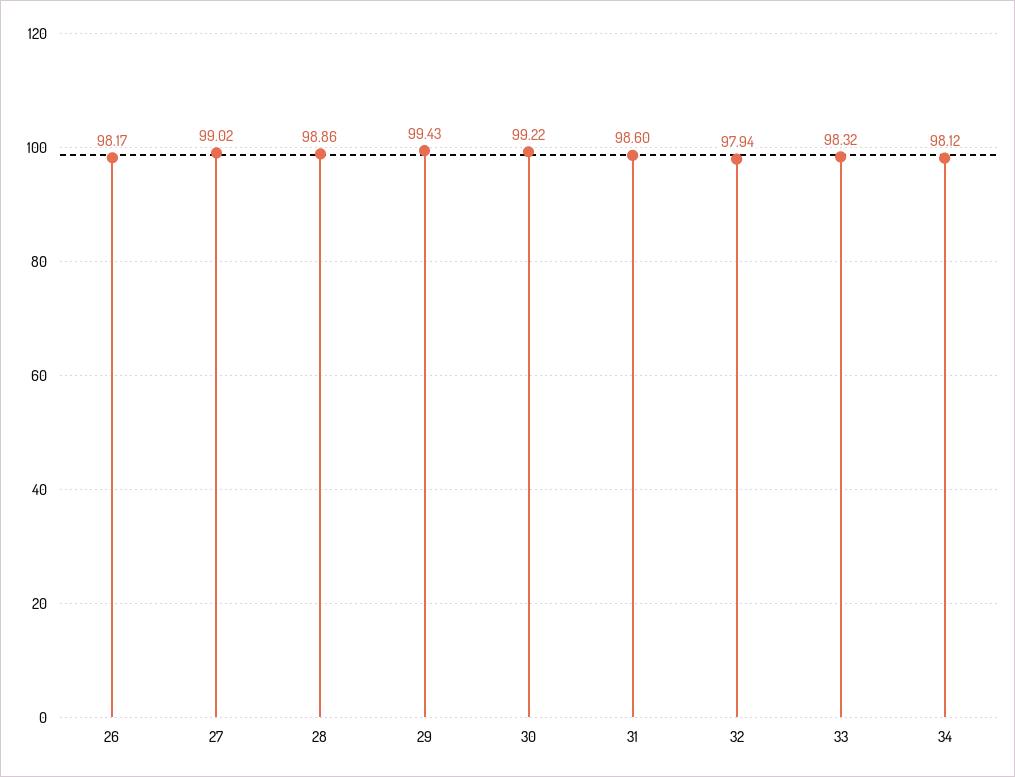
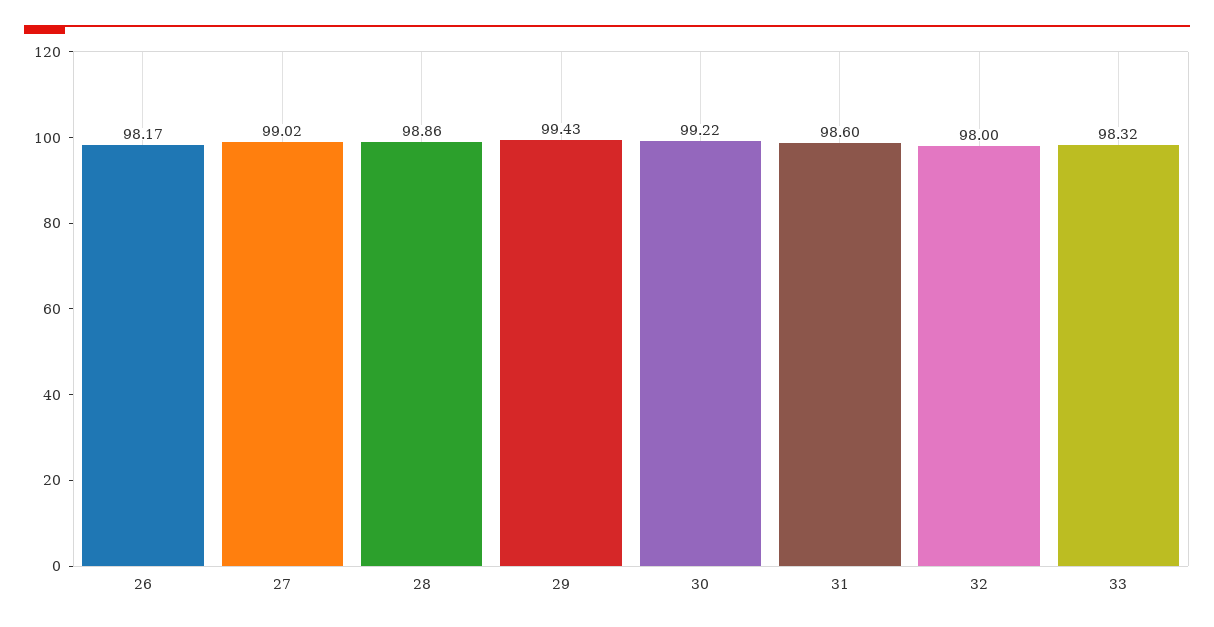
32: 97.94 -> 98
34: 98.12 -> none

